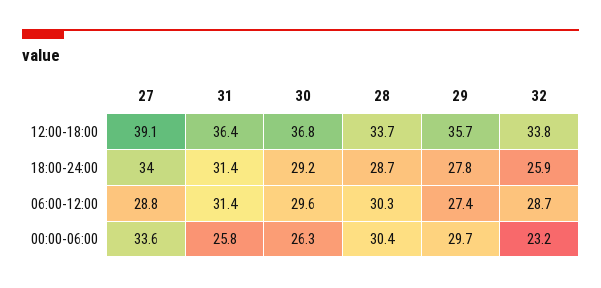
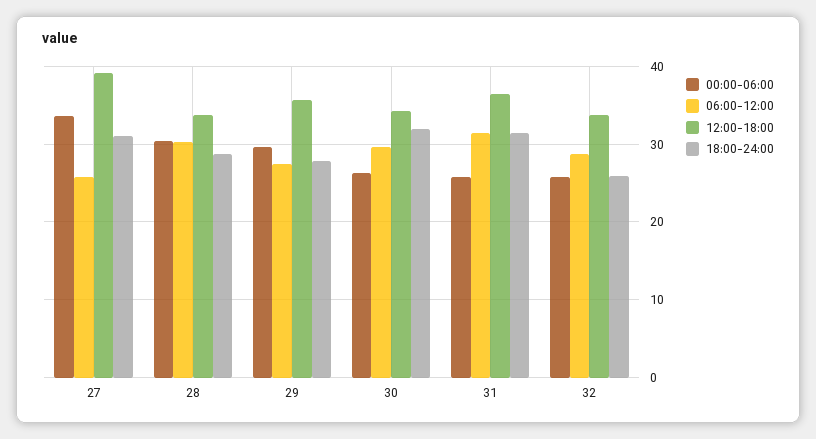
12:00-18:00, 30: 36.8 -> 34
18:00-24:00, 27: 34 -> 31
18:00-24:00, 30: 29.2 -> 32
06:00-12:00, 27: 28.8 -> 26
00:00-06:00, 32: 23.2 -> 26

